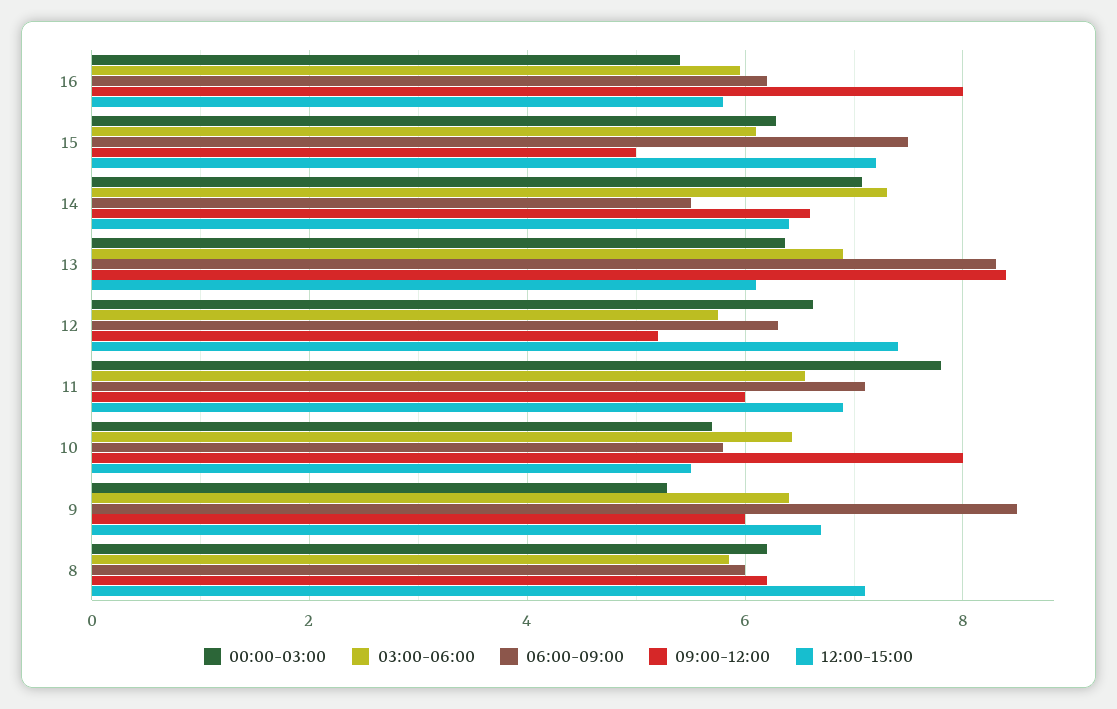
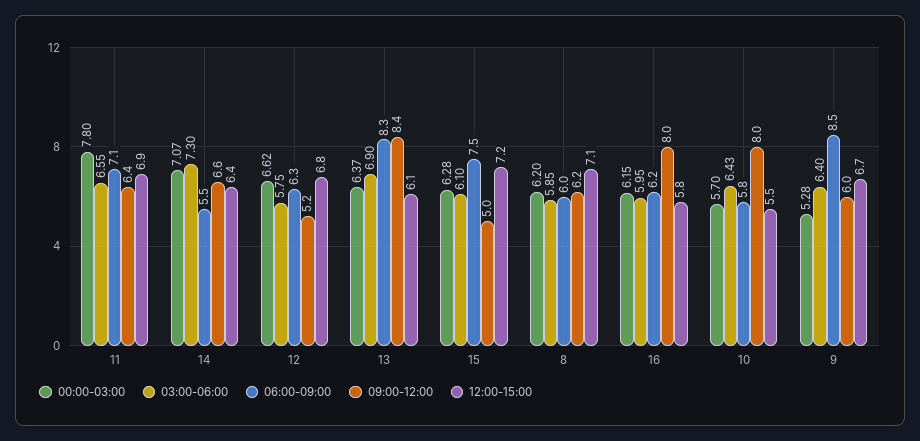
00:00-03:00, 16: 5.4 -> 6.15
12:00-15:00, 12: 7.4 -> 6.8
09:00-12:00, 11: 6 -> 6.4

